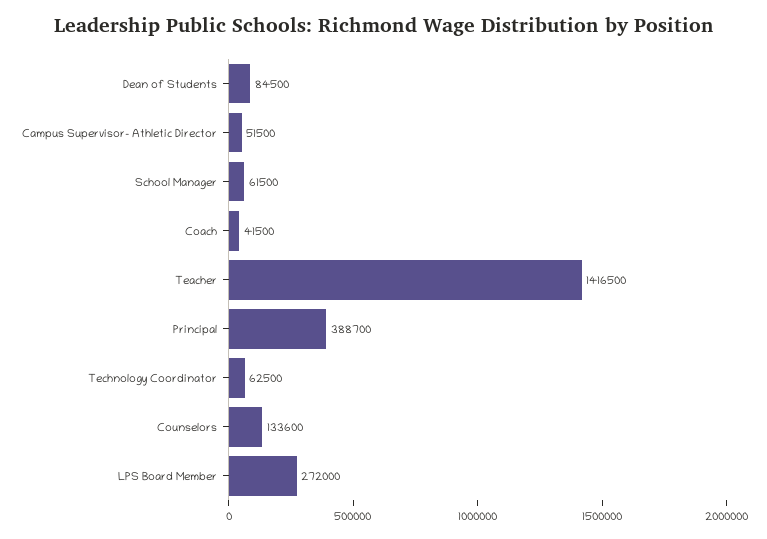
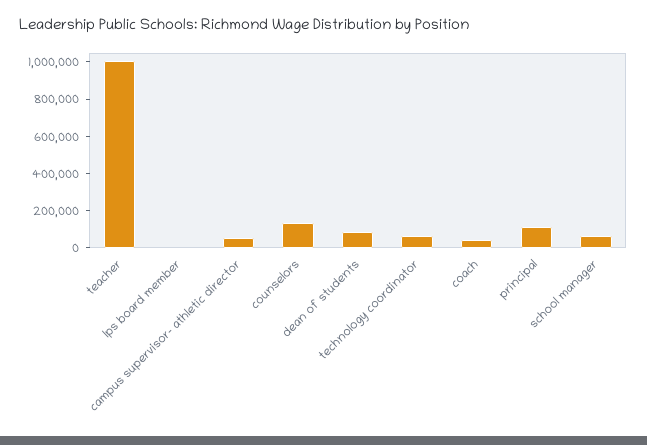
Teacher: 1416500 -> 1000000
Principal: 388700 -> 100000
LPS Board Member: 272000 -> 0

